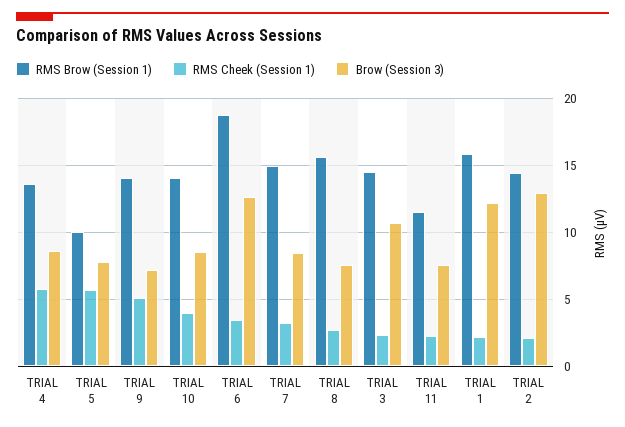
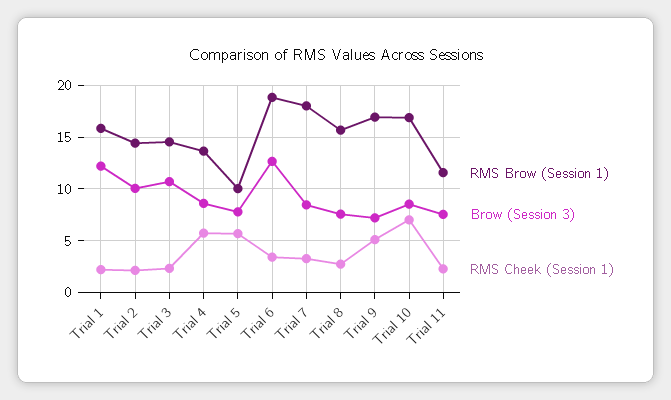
RMS Brow (Session 1), TRIAL 9: 14 -> 17
RMS Brow (Session 1), TRIAL 10: 14 -> 17
RMS Cheek (Session 1), TRIAL 10: 4 -> 7
RMS Brow (Session 1), TRIAL 7: 15 -> 18
Brow (Session 3), TRIAL 2: 13 -> 10

